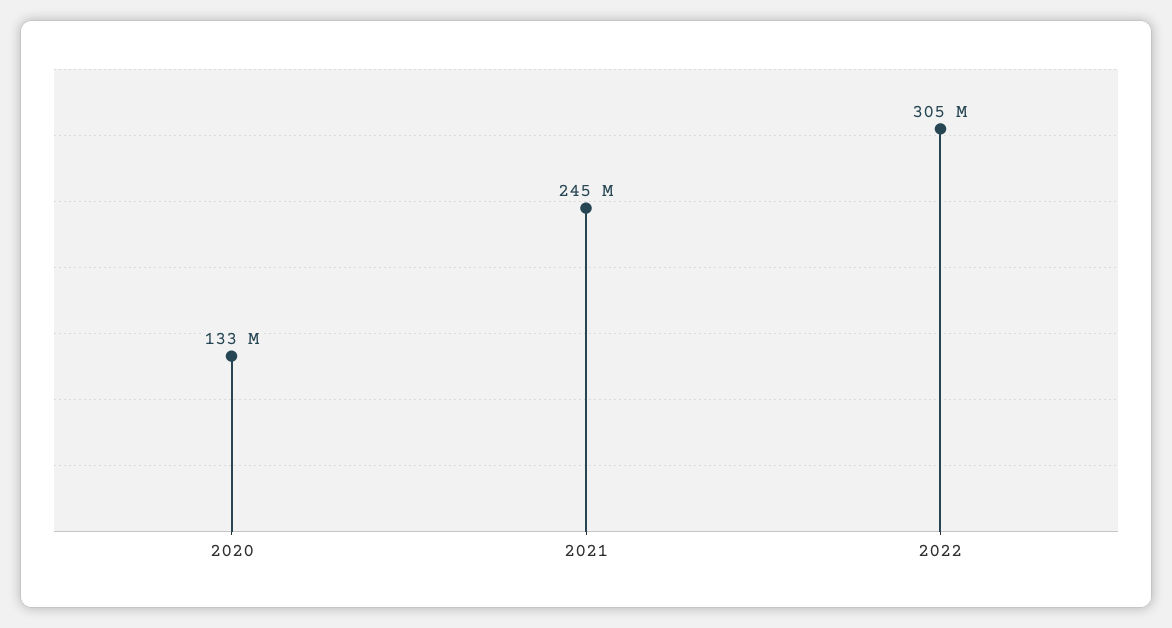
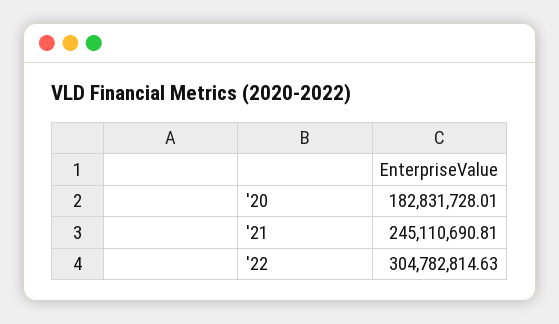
2020: 133000000 -> 182831728.01

